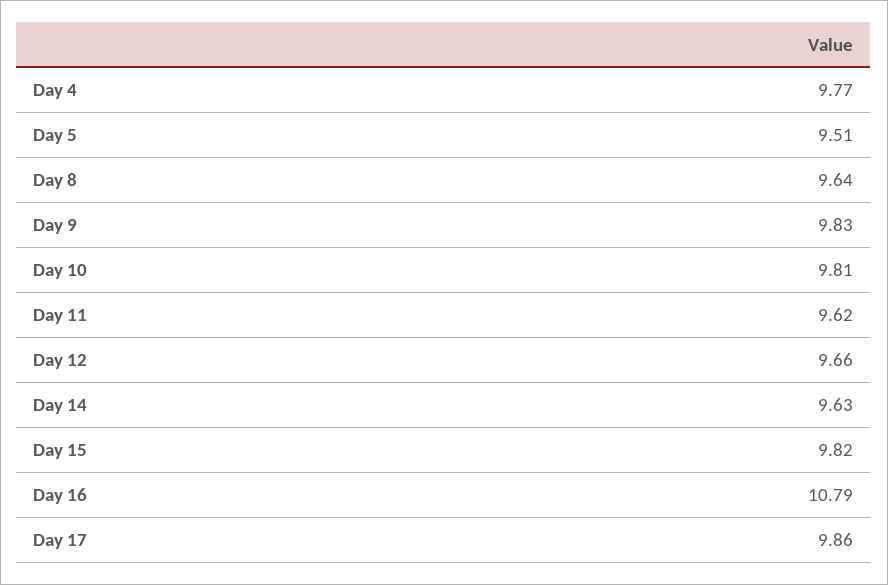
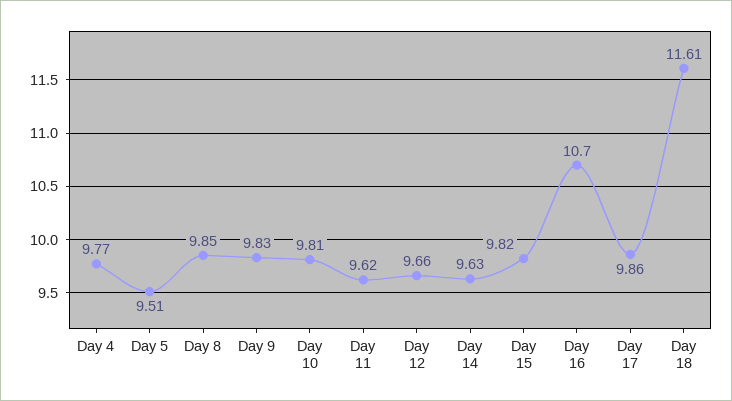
Day 8: 9.64 -> 9.85
Day 16: 10.79 -> 10.7
Day 18: none -> 11.61

